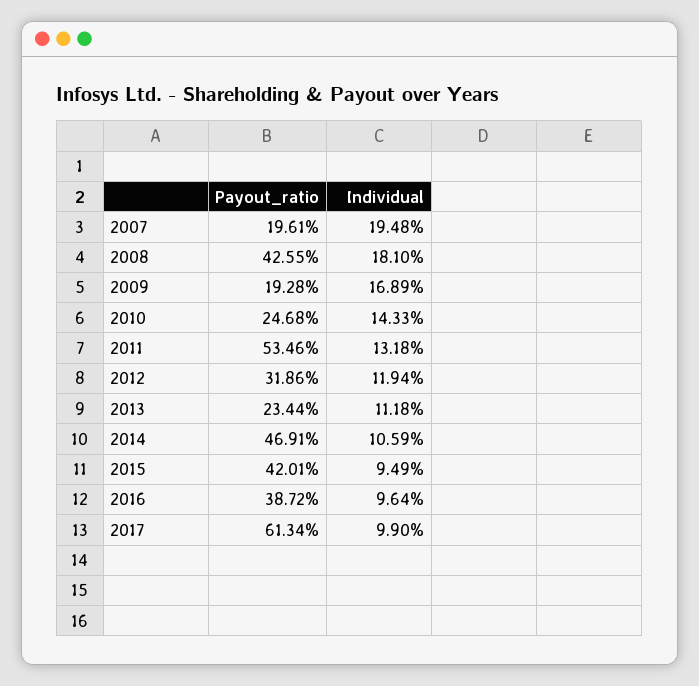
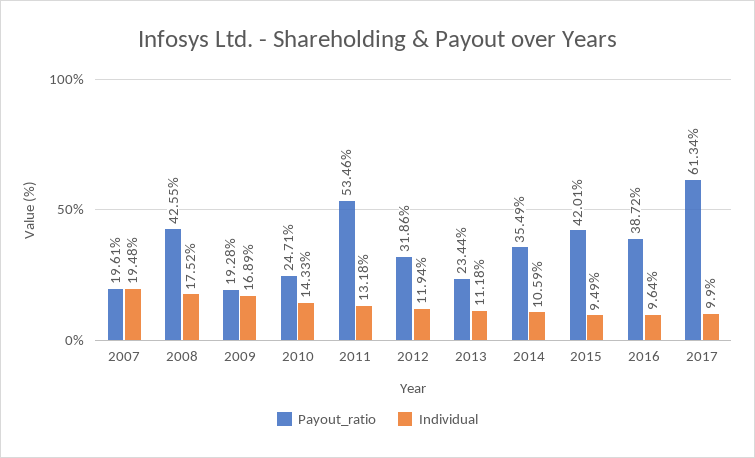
Individual, 2008: 18.1 -> 17.52
Payout_ratio, 2010: 24.68 -> 24.71
Payout_ratio, 2014: 46.91 -> 35.49

